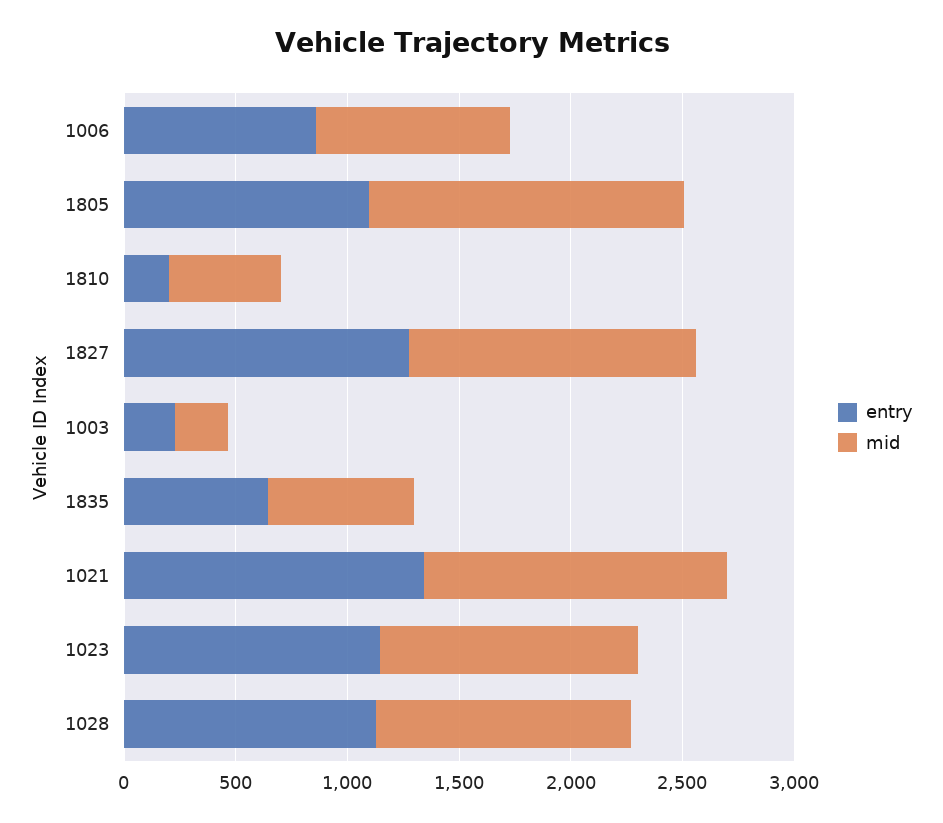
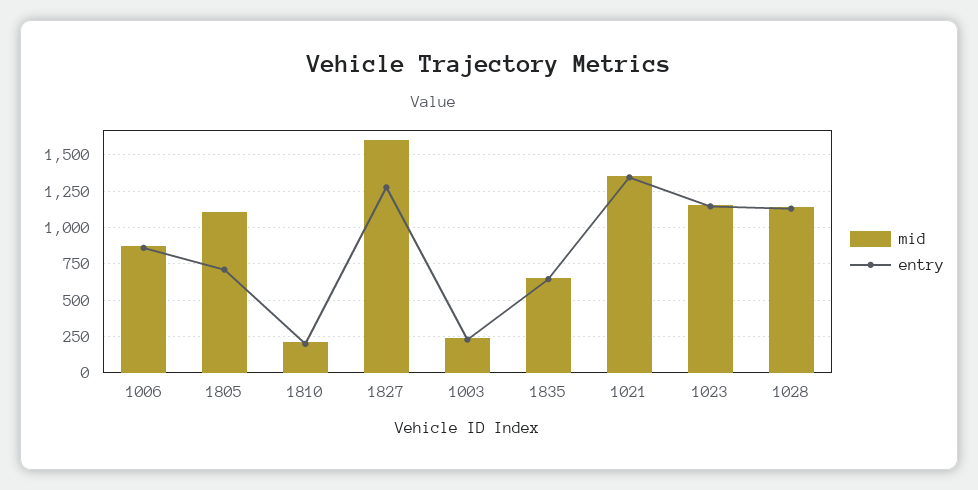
entry, 1805: 1100 -> 700
mid, 1805: 1400 -> 1100
mid, 1810: 500 -> 200
mid, 1827: 1300 -> 1600

